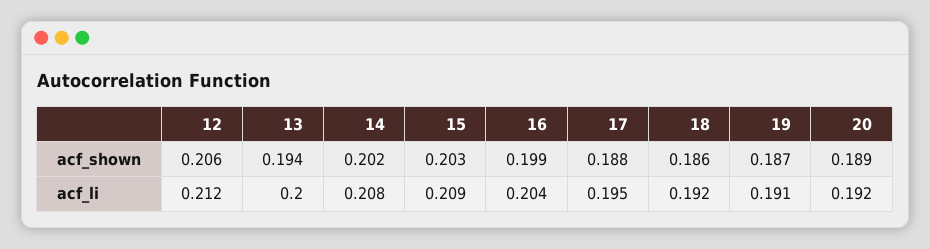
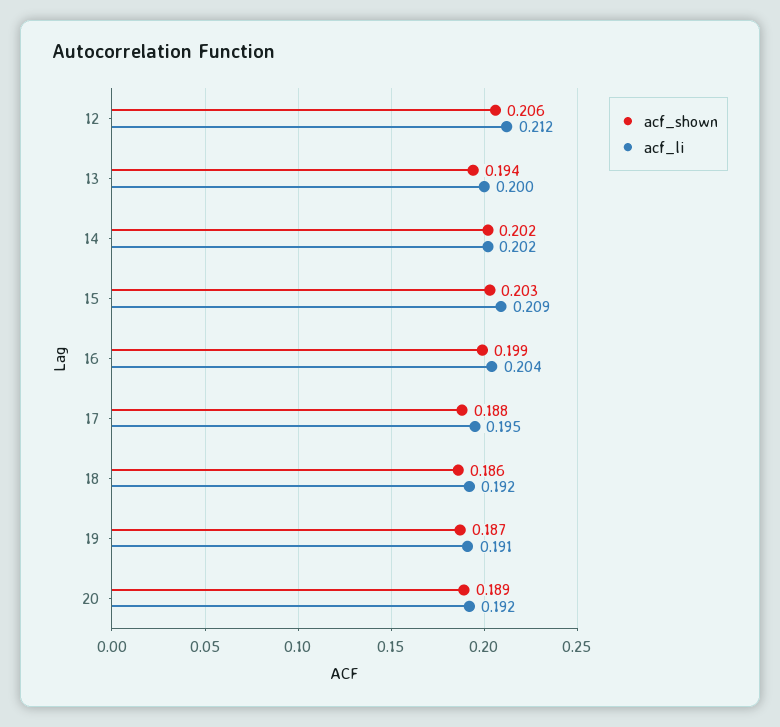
acf_li, 14: 0.208 -> 0.202

